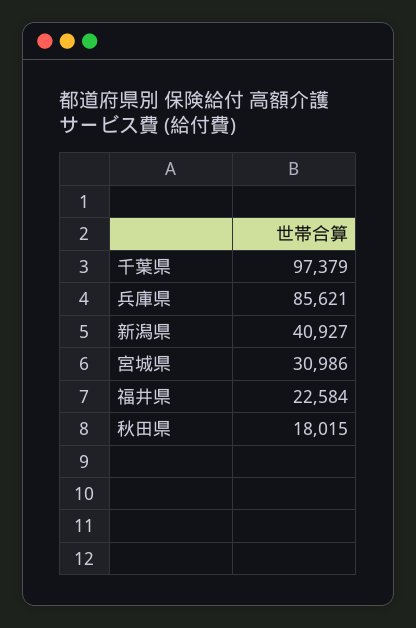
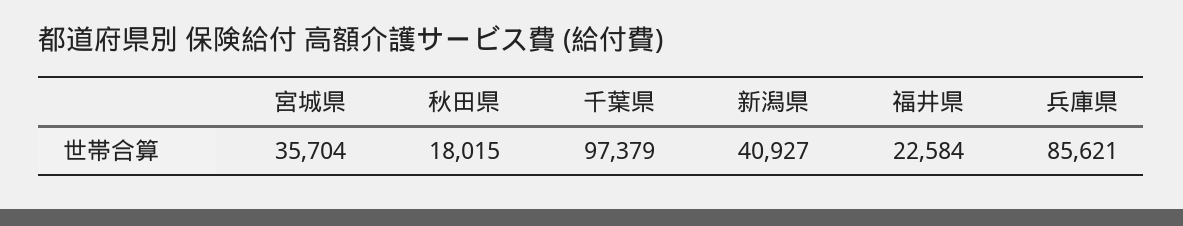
宮城県: 30986 -> 35704

